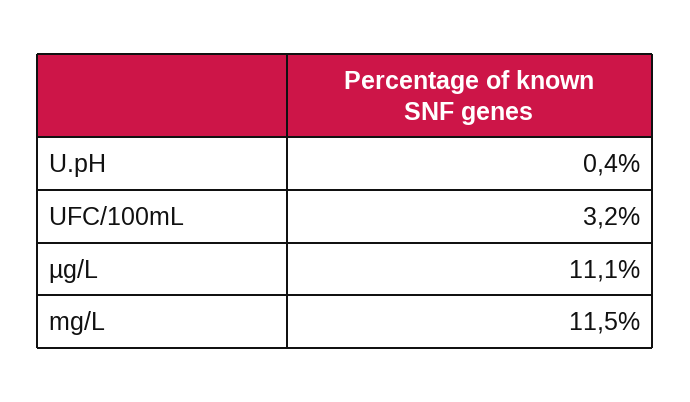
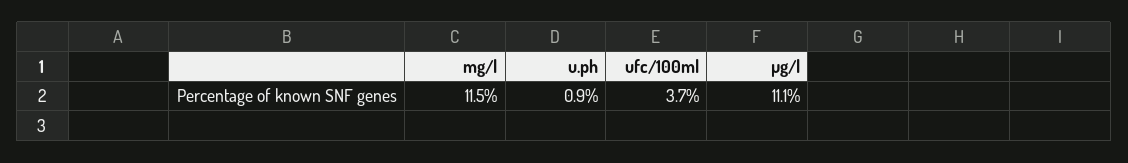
U.pH: 0.4 -> 0.9
UFC/100mL: 3.2 -> 3.7

